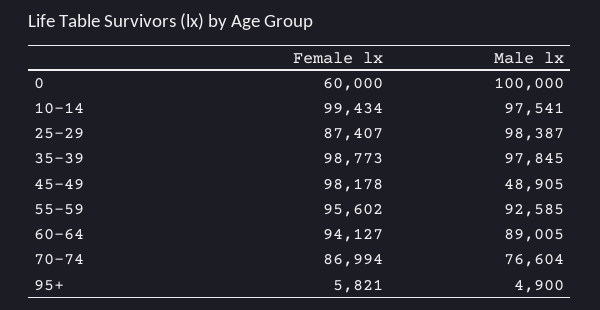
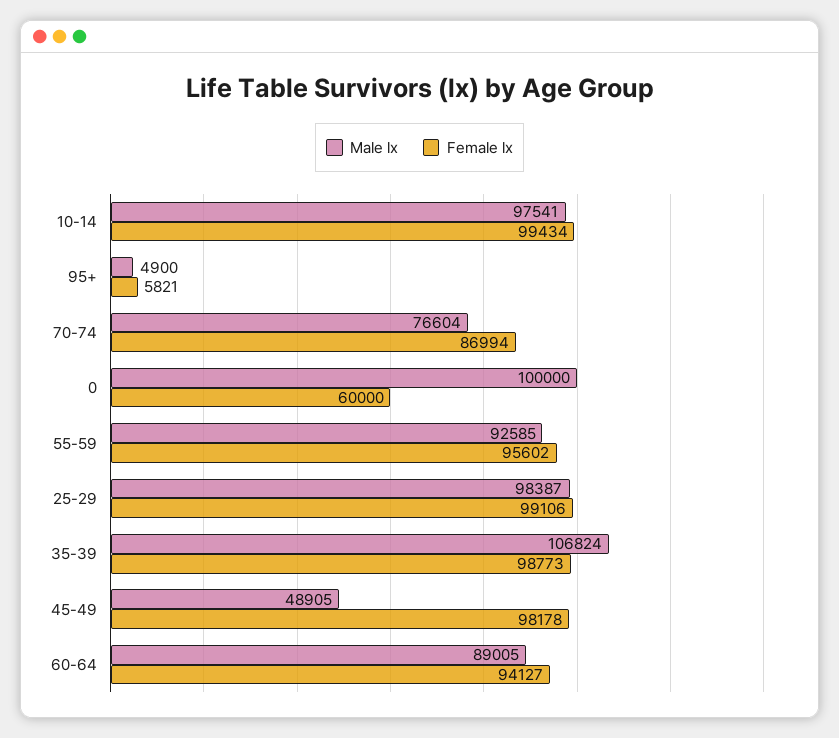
Female lx, 25-29: 87407 -> 99106
Male lx, 35-39: 97845 -> 106824

